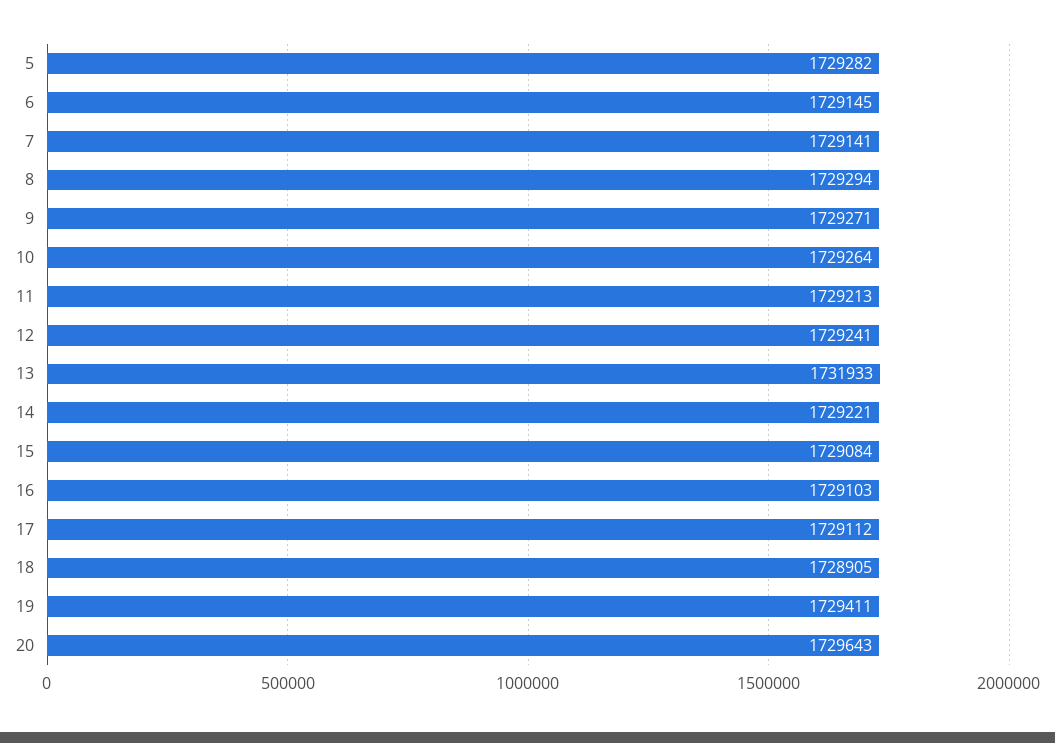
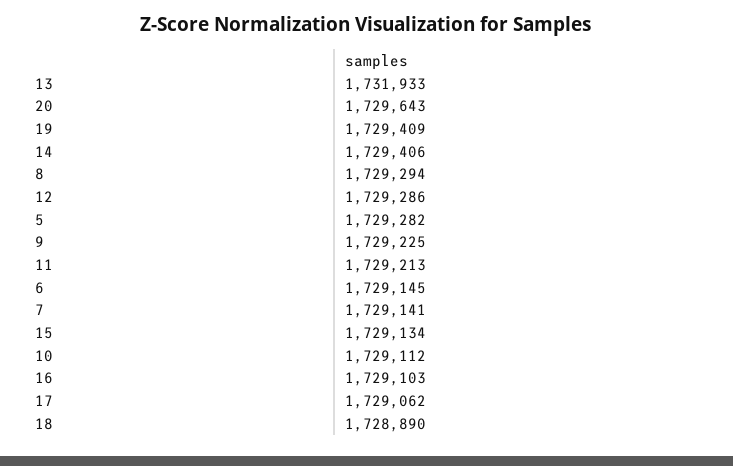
9: 1729271 -> 1729225
10: 1729264 -> 1729112
12: 1729241 -> 1729286
14: 1729221 -> 1729406
15: 1729084 -> 1729134
17: 1729112 -> 1729062
18: 1728905 -> 1728890
19: 1729411 -> 1729409

